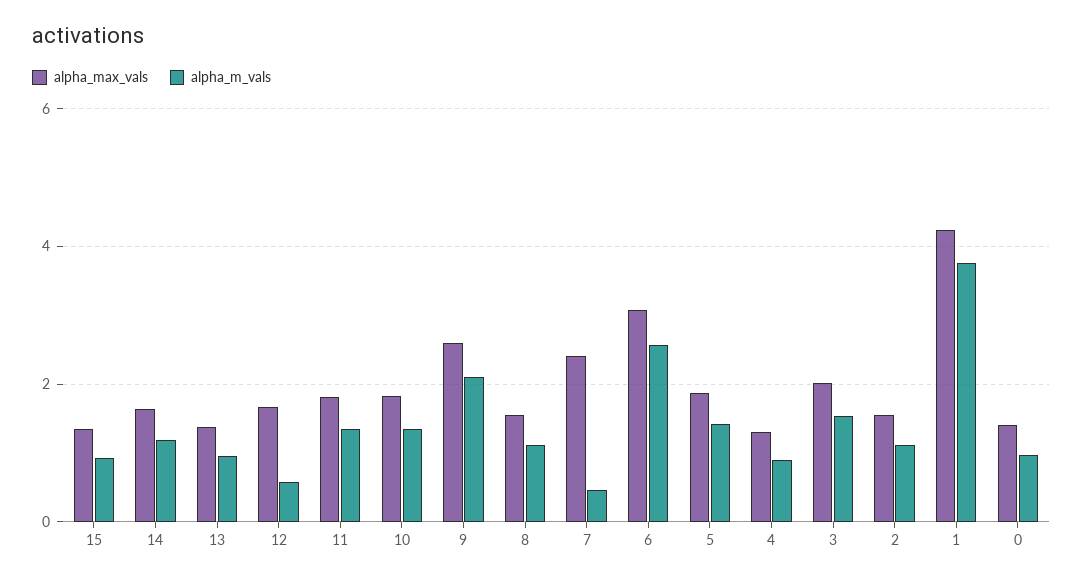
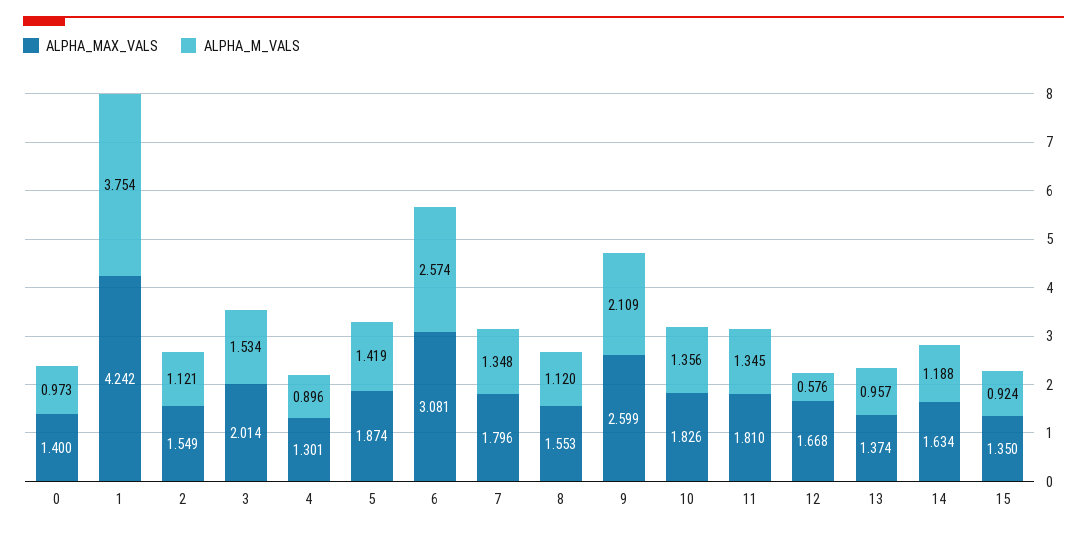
alpha_max_vals, 7: 2.4 -> 1.796
alpha_m_vals, 7: 0.4 -> 1.348

